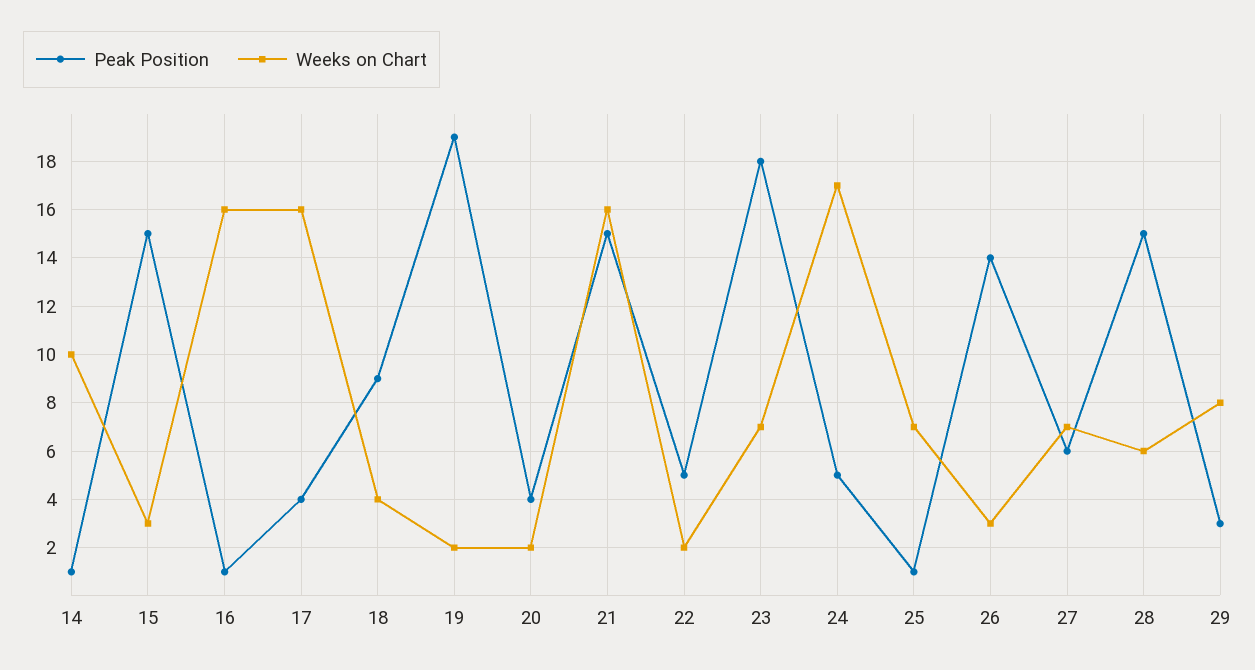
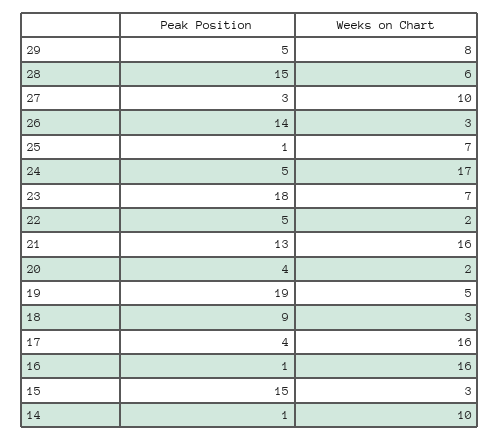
Weeks on Chart, 18: 4 -> 3
Weeks on Chart, 19: 2 -> 5
Peak Position, 21: 15 -> 13
Peak Position, 27: 6 -> 3
Weeks on Chart, 27: 7 -> 10
Peak Position, 29: 3 -> 5

